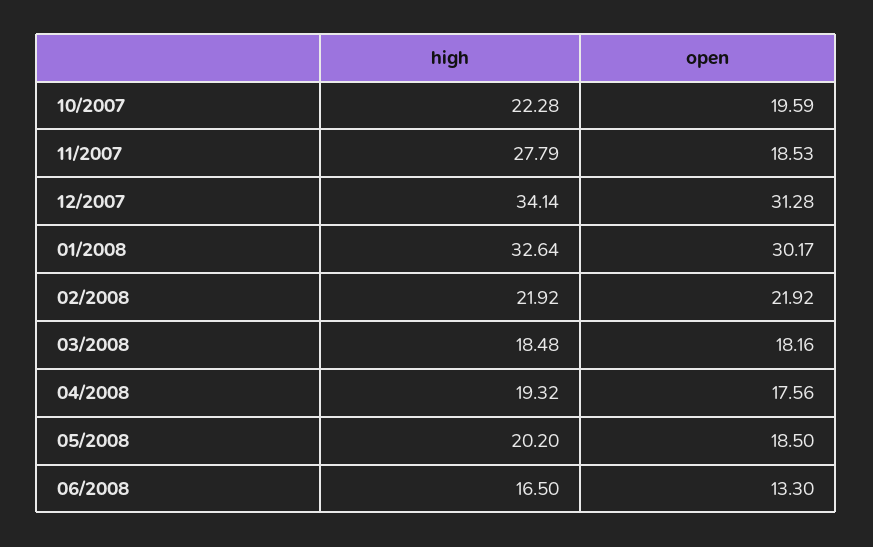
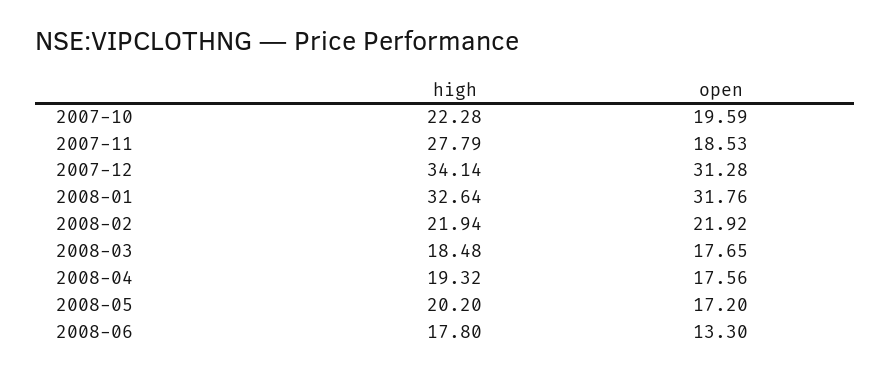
open, 01/2008: 30.17 -> 31.76
high, 02/2008: 21.92 -> 21.94
open, 03/2008: 18.16 -> 17.65
open, 05/2008: 18.5 -> 17.2
high, 06/2008: 16.5 -> 17.8

